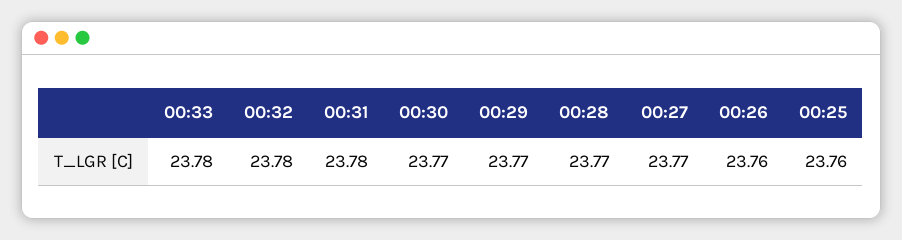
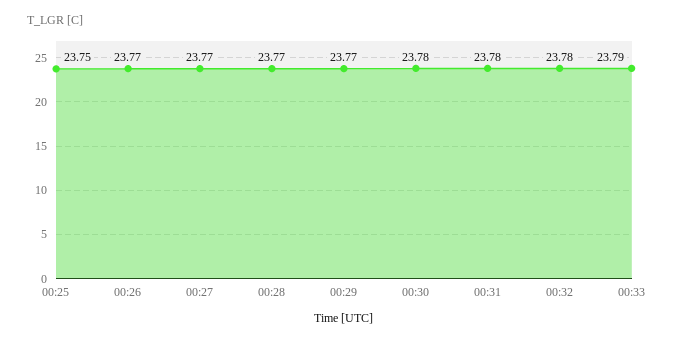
00:33: 23.78 -> 23.79
00:30: 23.77 -> 23.78
00:26: 23.76 -> 23.77
00:25: 23.76 -> 23.75

